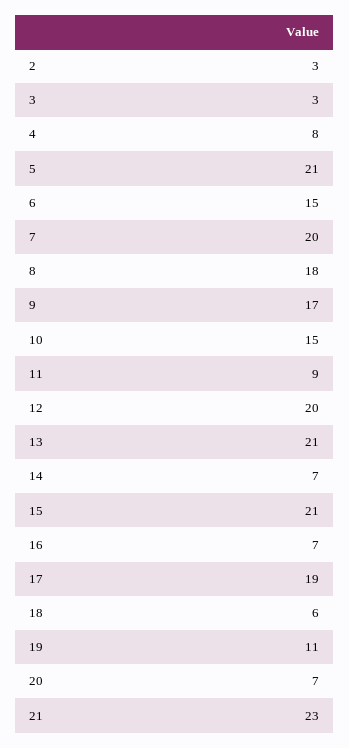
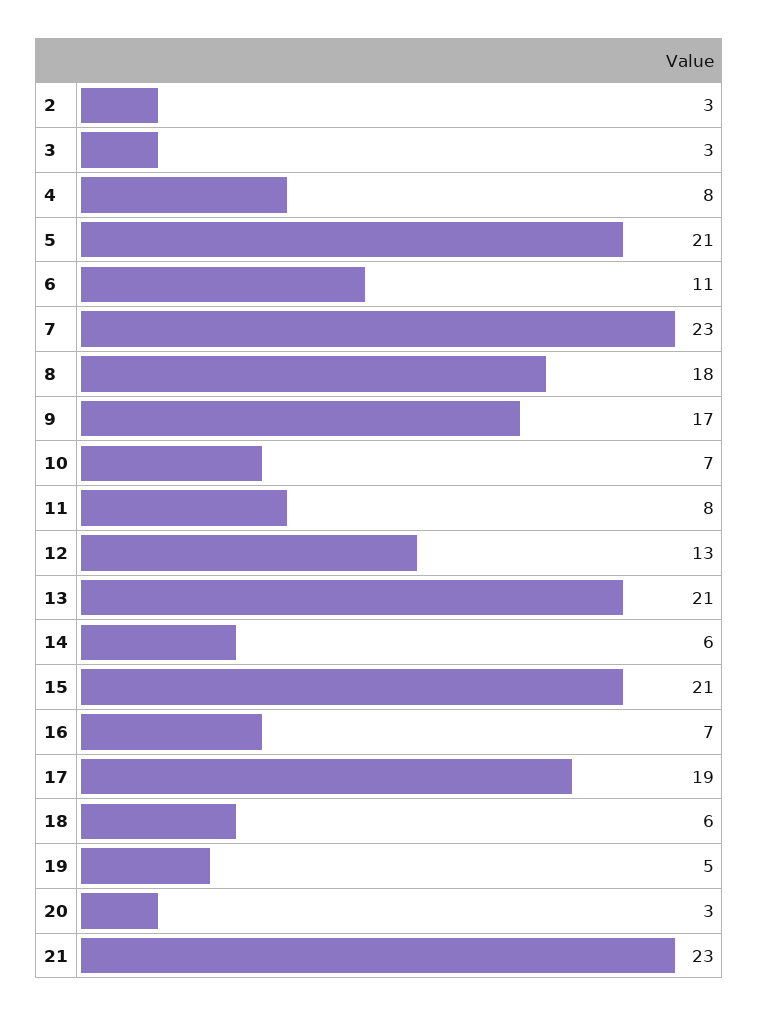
6: 15 -> 11
7: 20 -> 23
10: 15 -> 7
11: 9 -> 8
12: 20 -> 13
14: 7 -> 6
19: 11 -> 5
20: 7 -> 3

